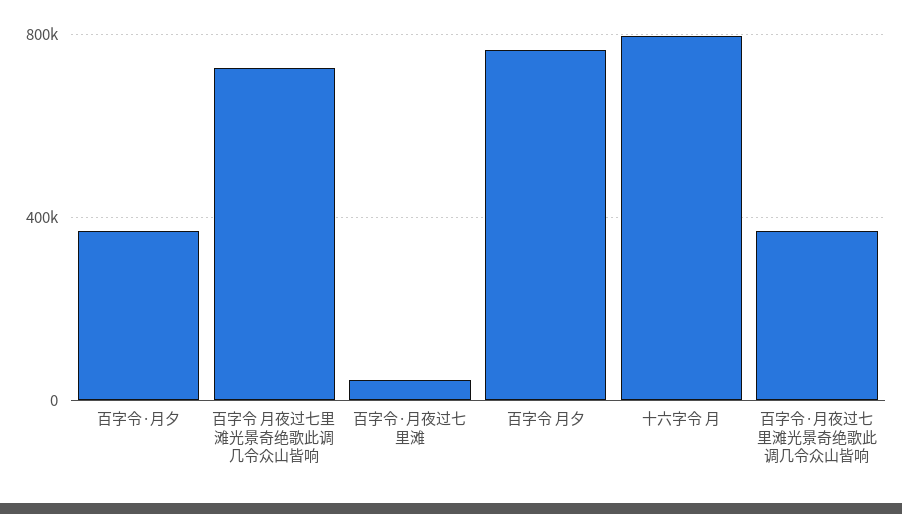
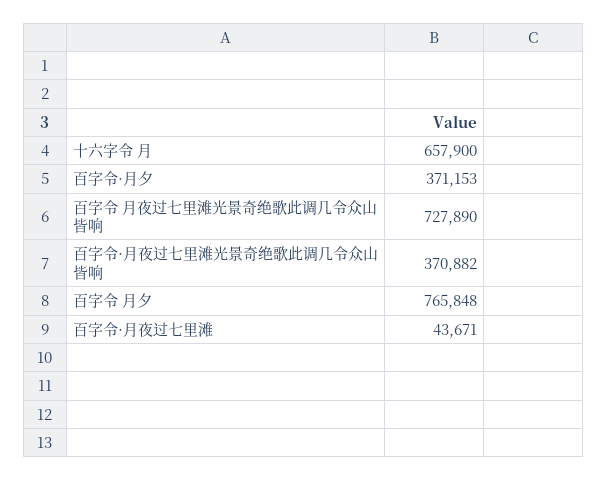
十六字令 月: 800000 -> 657900

